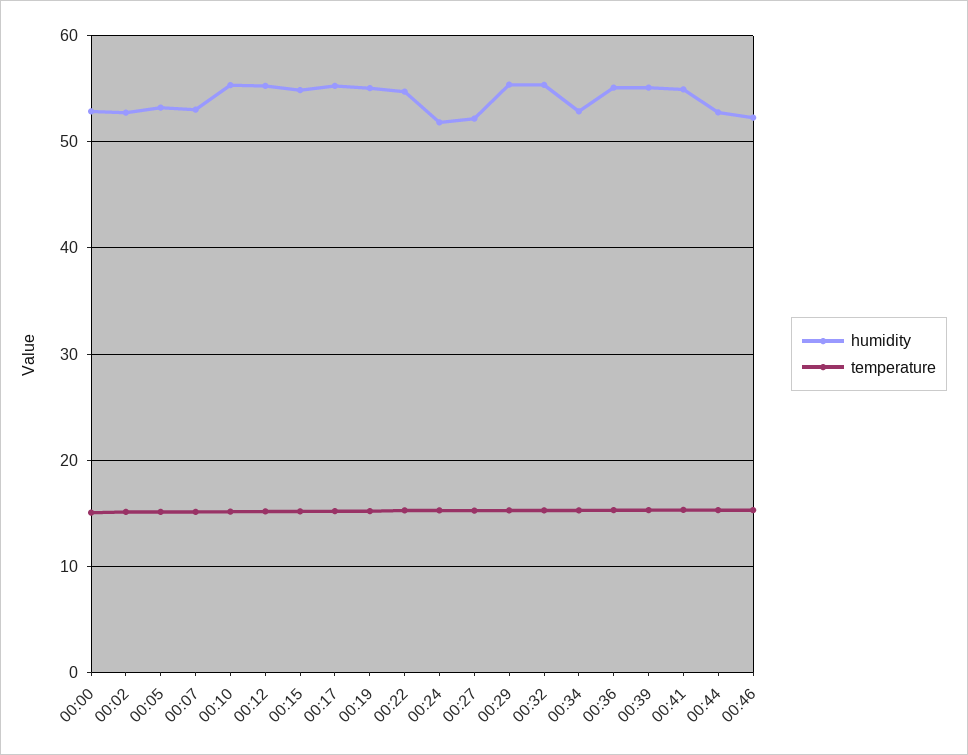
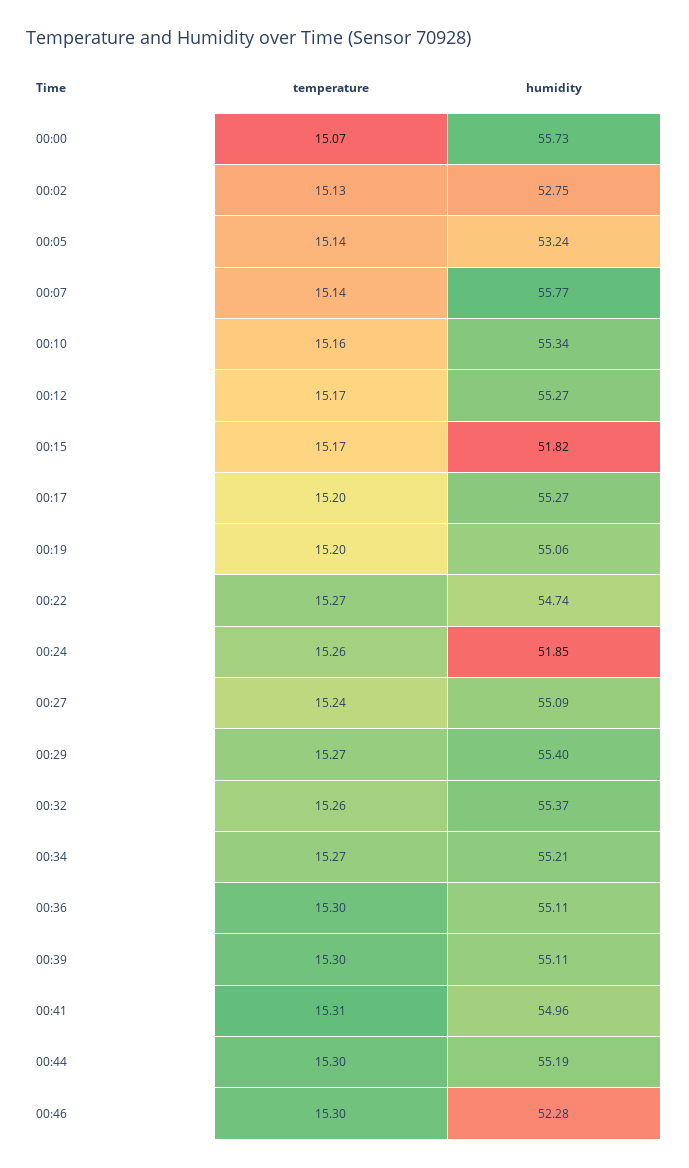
humidity, 00:00: 53 -> 55.73
humidity, 00:07: 53 -> 55.77
humidity, 00:15: 55 -> 51.82
humidity, 00:27: 52 -> 55.09
humidity, 00:34: 53 -> 55.21
humidity, 00:44: 53 -> 55.19

